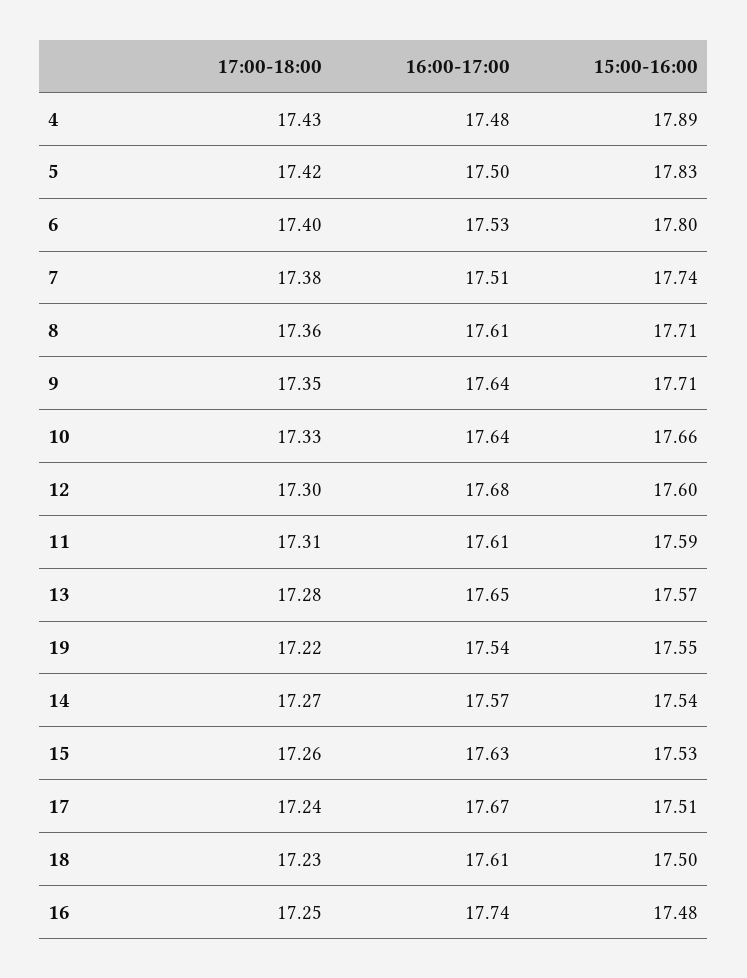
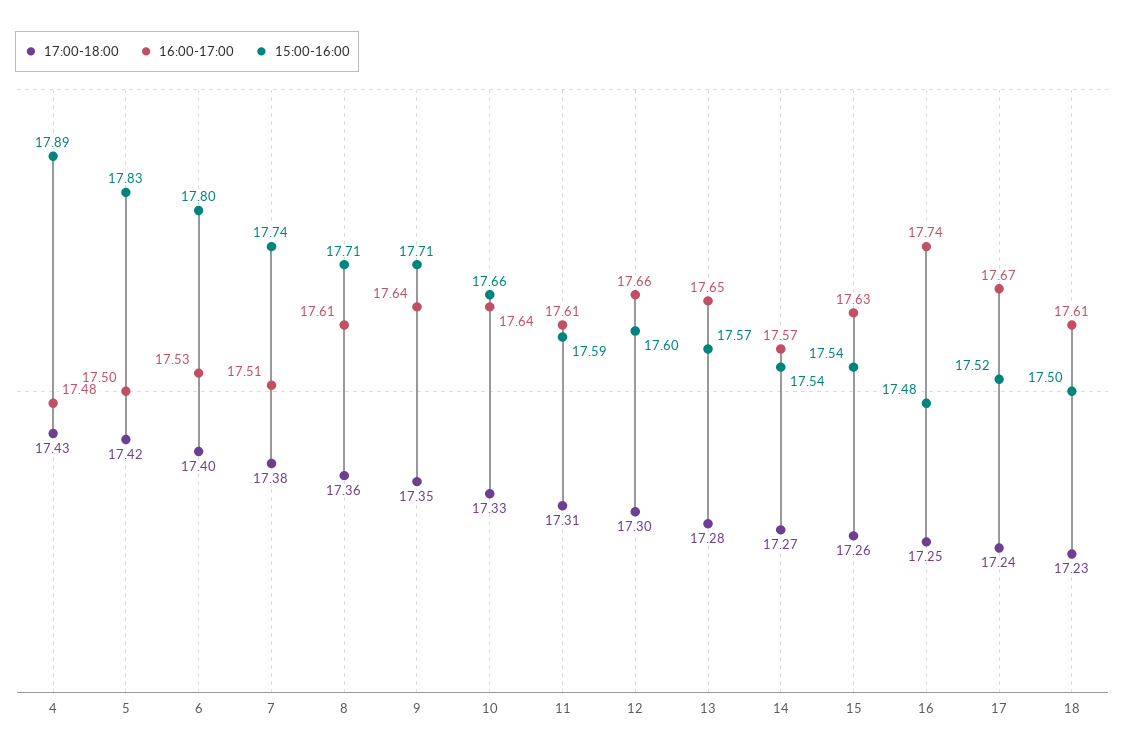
16:00-17:00, 12: 17.68 -> 17.66
17:00-18:00, 19: 17.22 -> none
16:00-17:00, 19: 17.54 -> none
15:00-16:00, 19: 17.55 -> none
15:00-16:00, 15: 17.53 -> 17.54
15:00-16:00, 17: 17.51 -> 17.52

